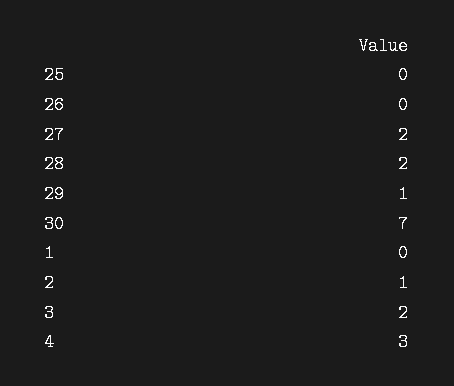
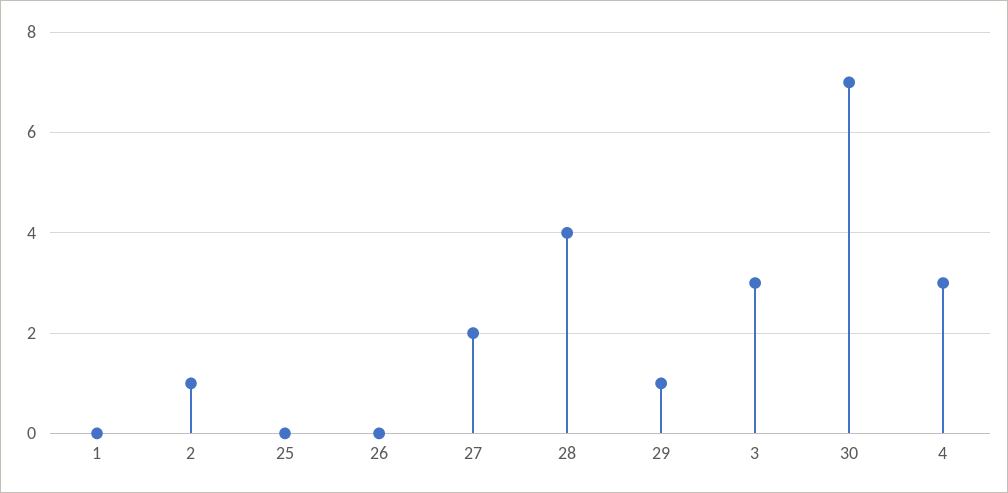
28: 2 -> 4
3: 2 -> 3

